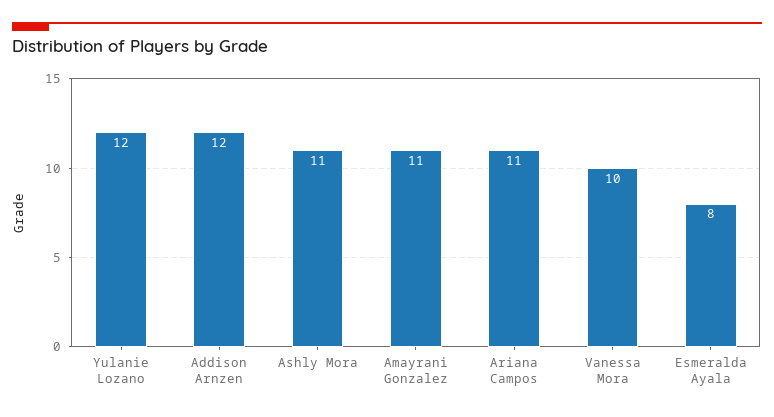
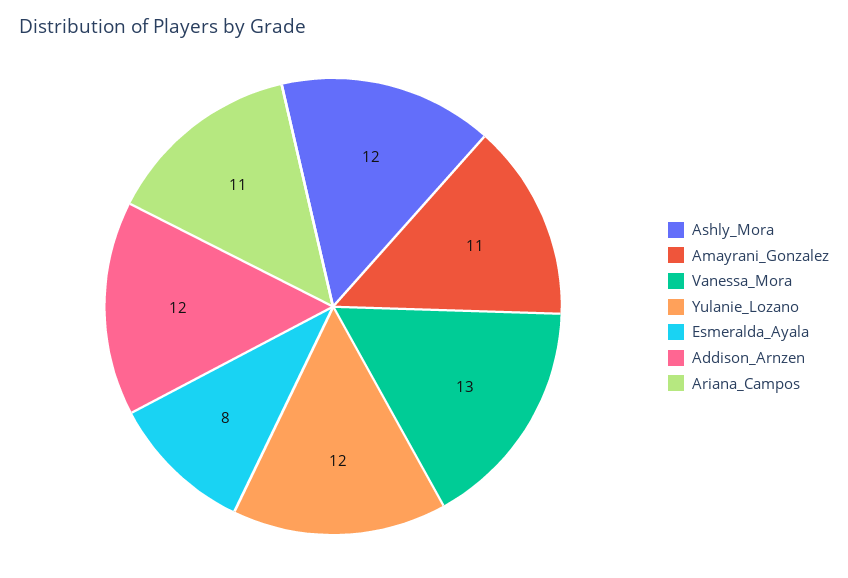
Ashly Mora: 11 -> 12
Vanessa Mora: 10 -> 13

